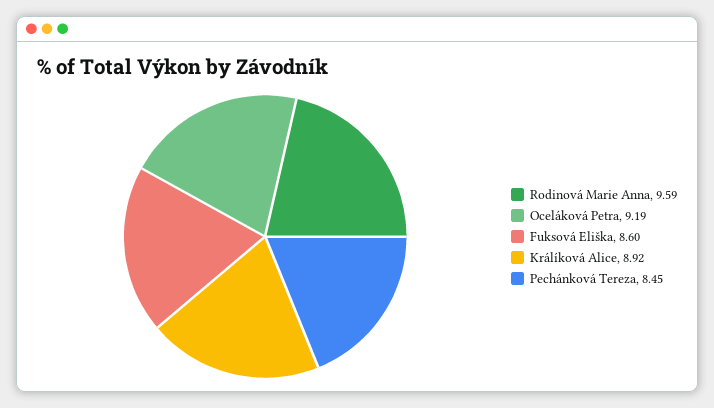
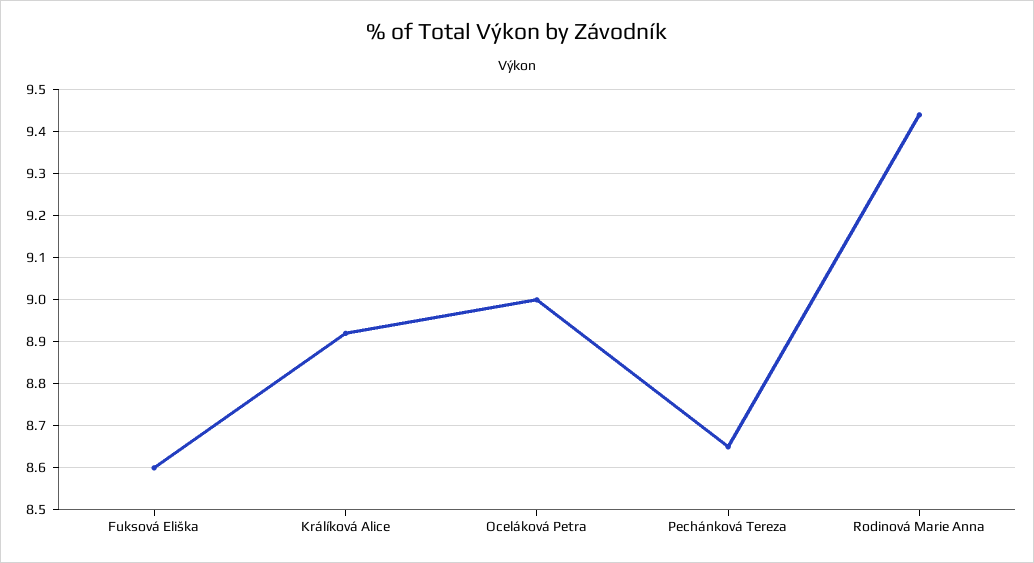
Rodinová Marie Anna: 9.59 -> 9.45
Oceláková Petra: 9.19 -> 9
Pechánková Tereza: 8.45 -> 8.65

